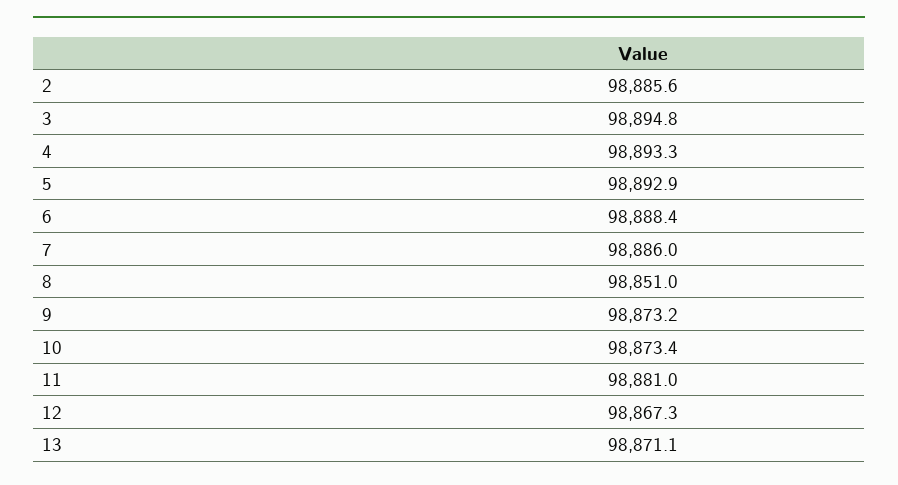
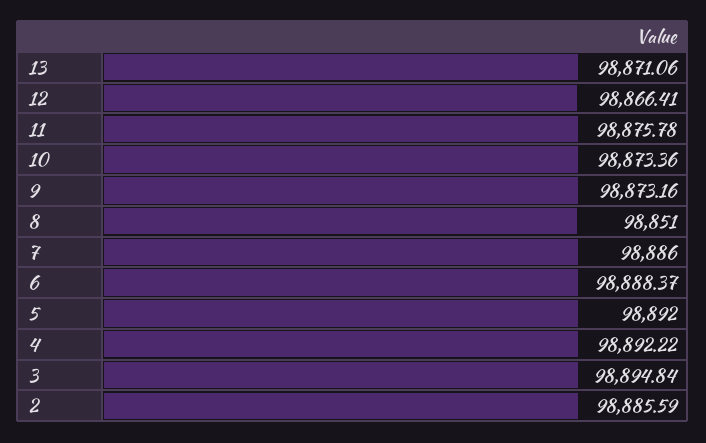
4: 98893.3 -> 98892.22
5: 98892.9 -> 98892
11: 98881 -> 98875.78
12: 98867.3 -> 98866.41

